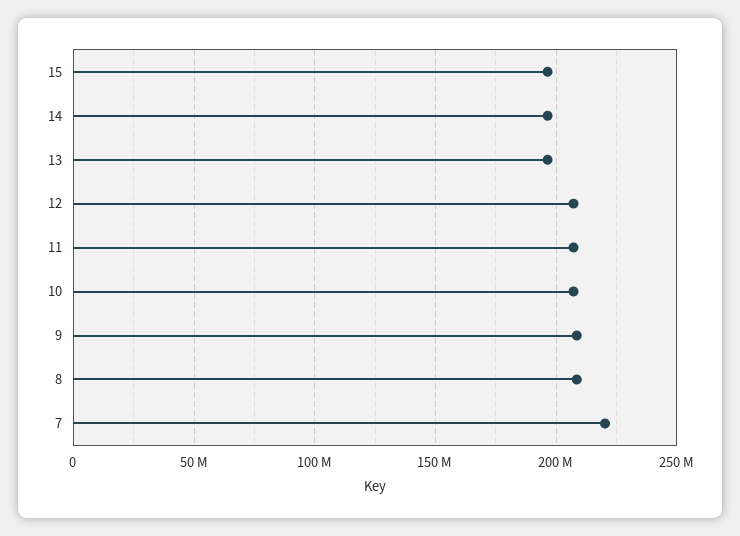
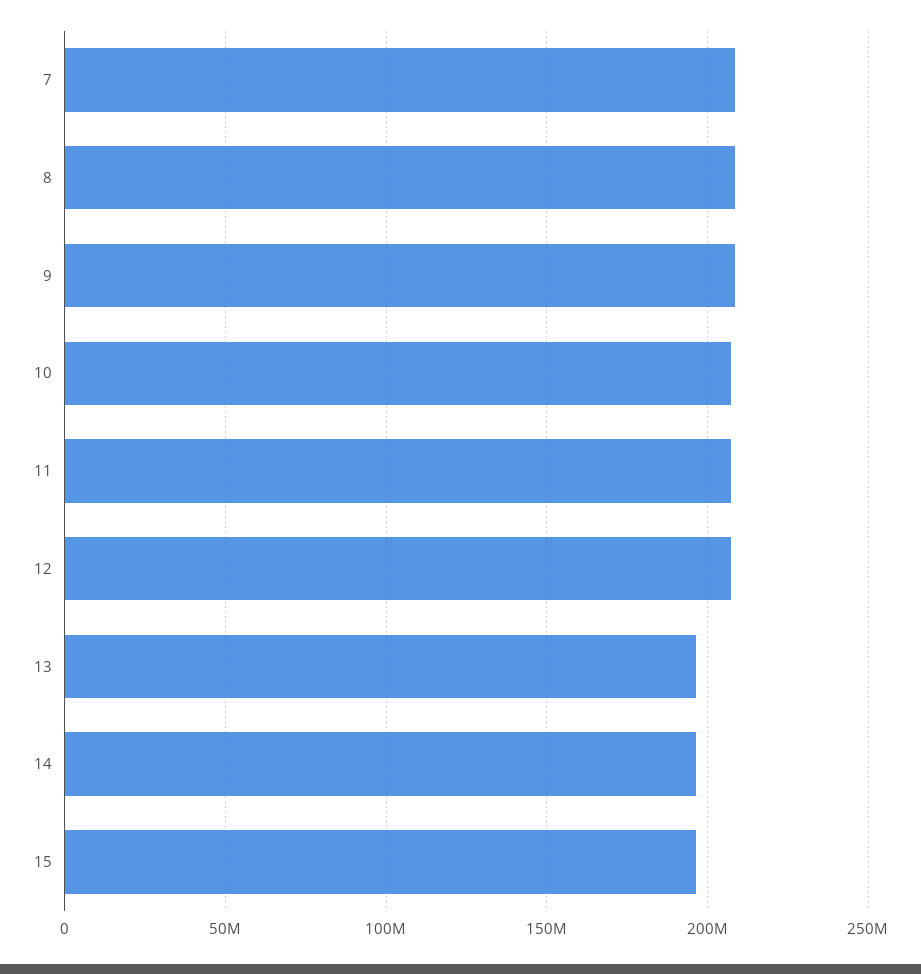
7: 220000000 -> 210000000

